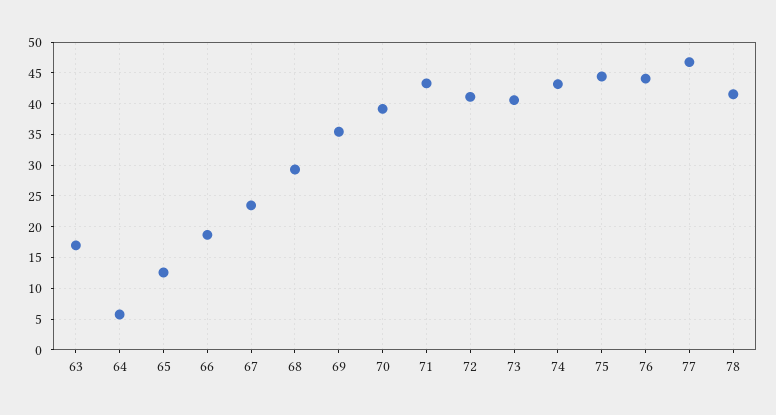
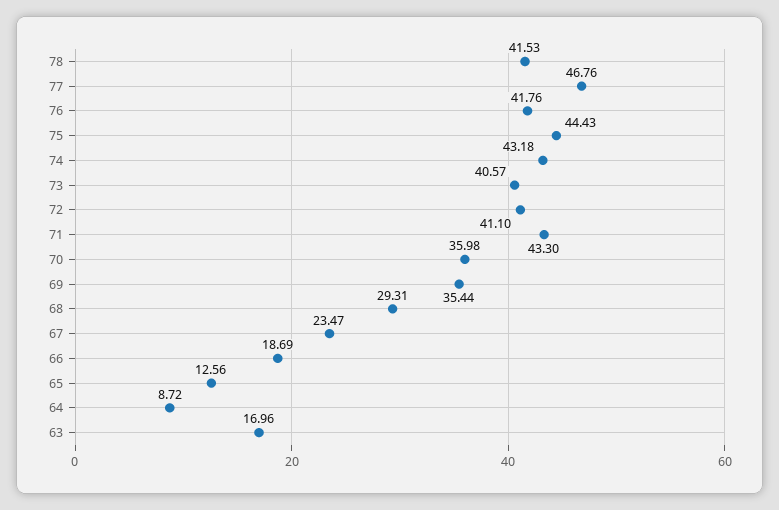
64: 6 -> 8.72
70: 39 -> 35.98
76: 44 -> 41.76

